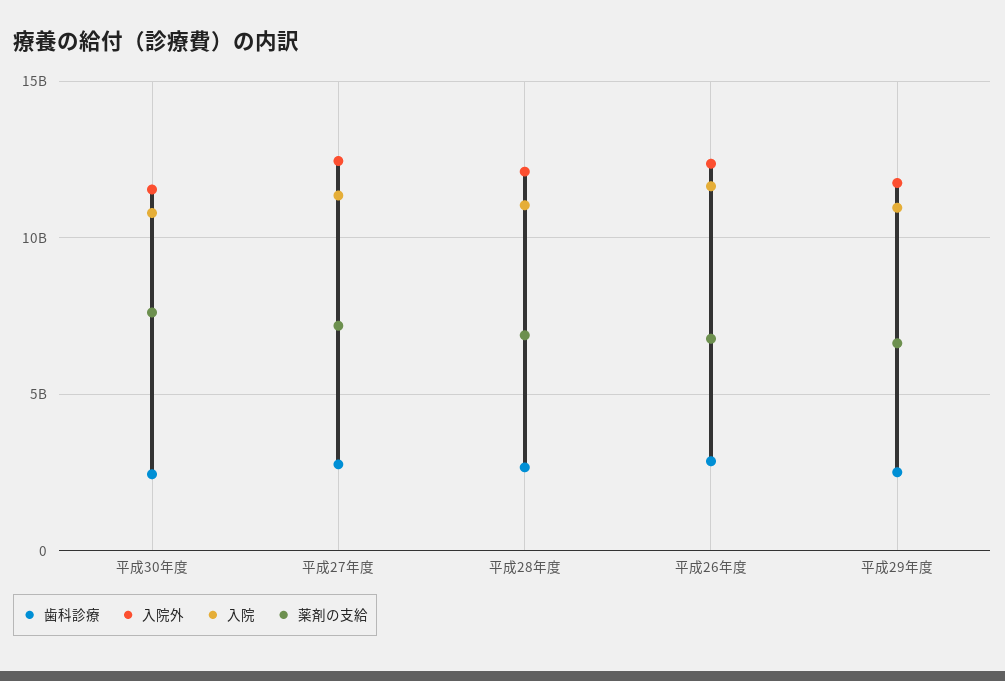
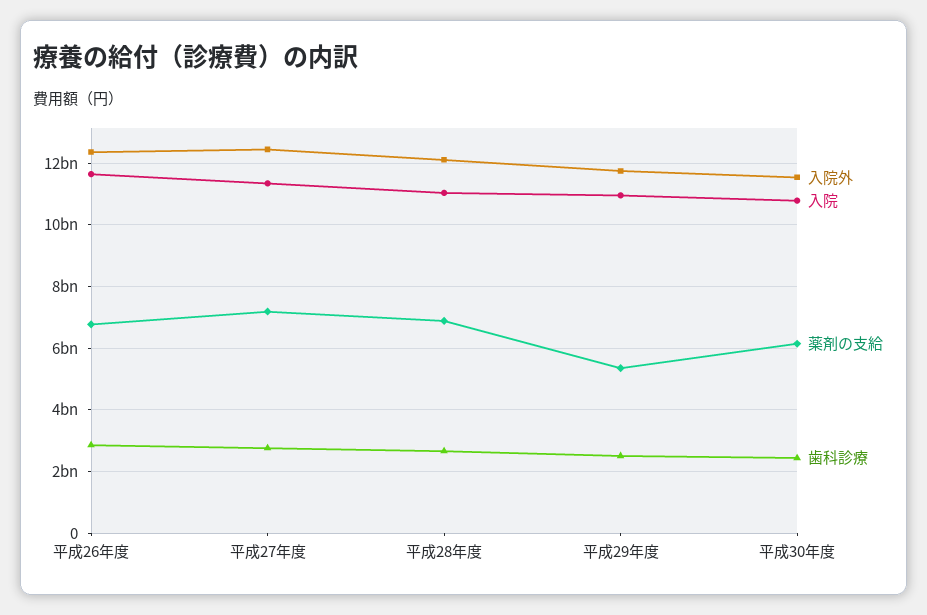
薬剤の支給, 平成30年度: 7500000000 -> 6200000000
薬剤の支給, 平成29年度: 6500000000 -> 5400000000

